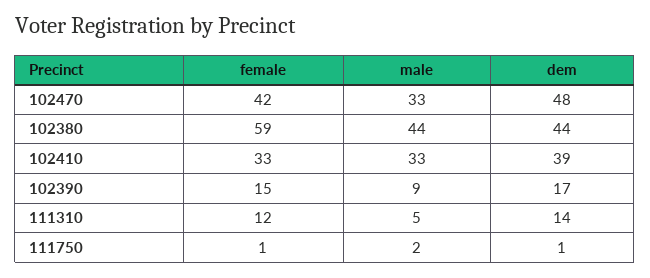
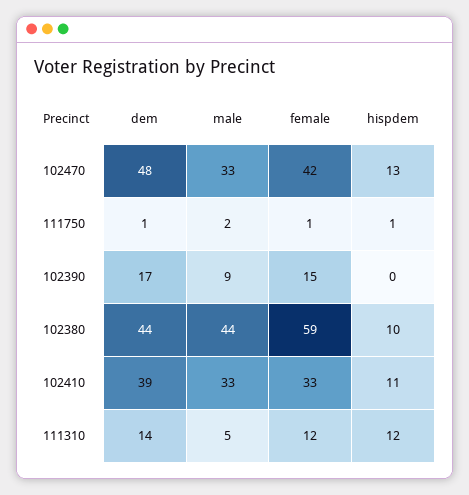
hispdem, 102470: none -> 13
hispdem, 111750: none -> 1
hispdem, 102390: none -> 0
hispdem, 102380: none -> 10
hispdem, 102410: none -> 11
hispdem, 111310: none -> 12

